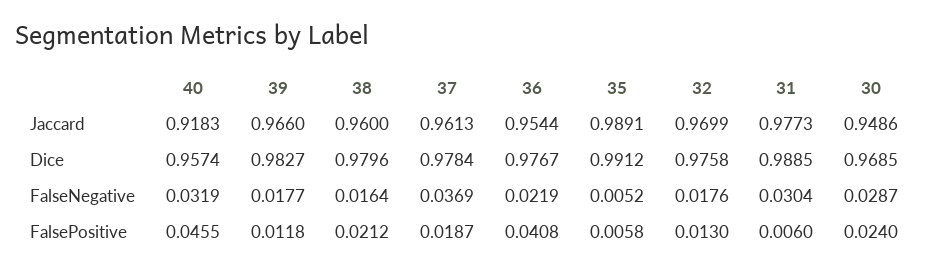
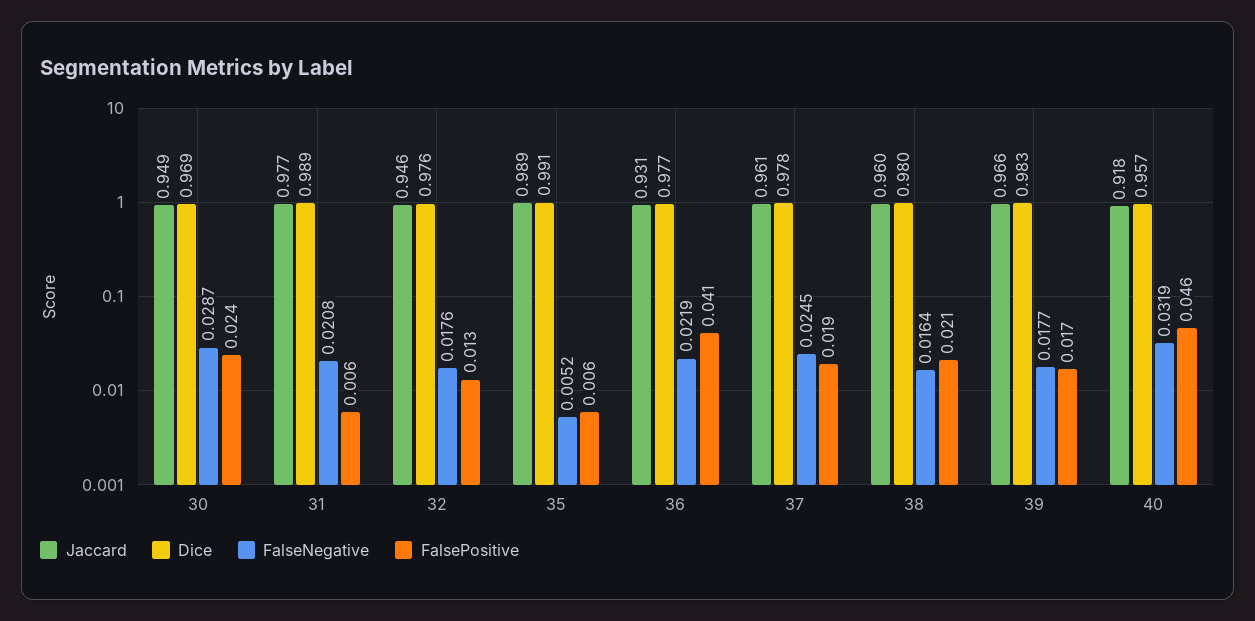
Jaccard, 36: 0.9544 -> 0.931
Jaccard, 32: 0.9699 -> 0.946
FalseNegative, 37: 0.0369 -> 0.0245
FalseNegative, 31: 0.0304 -> 0.0208
FalsePositive, 39: 0.0118 -> 0.017

